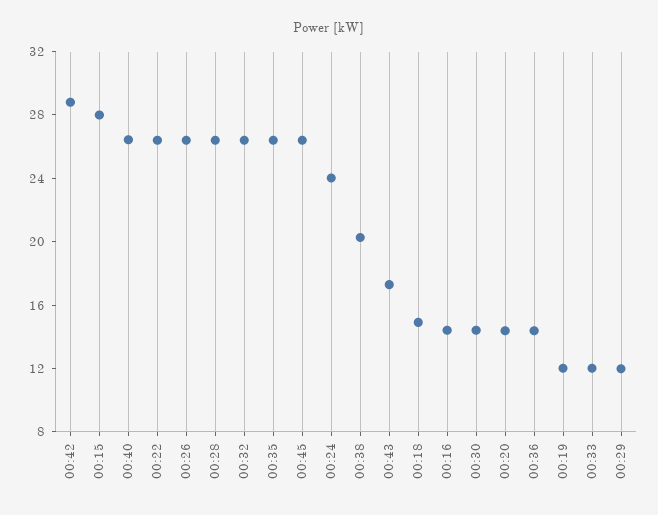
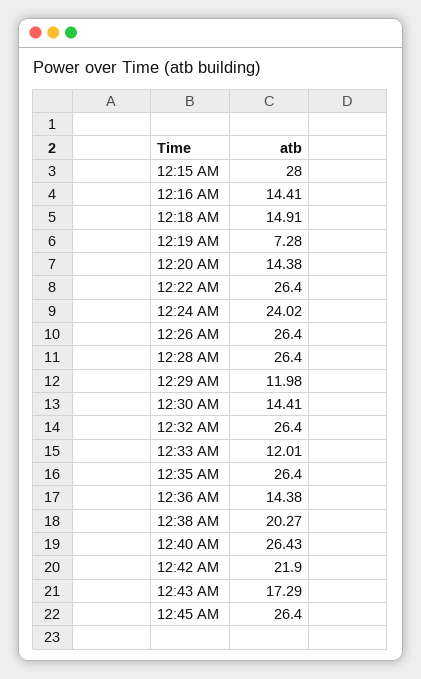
00:42: 29 -> 21.9
00:19: 12 -> 7.28

